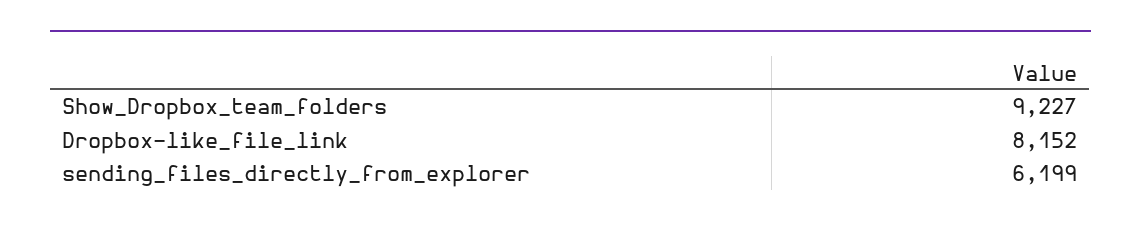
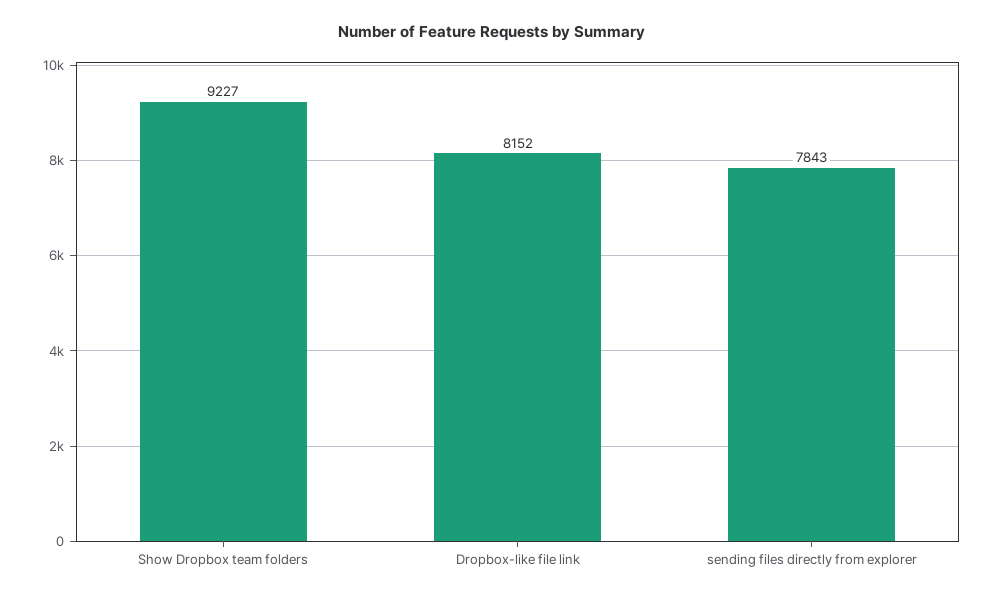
sending_files_directly_from_explorer: 6199 -> 7843

